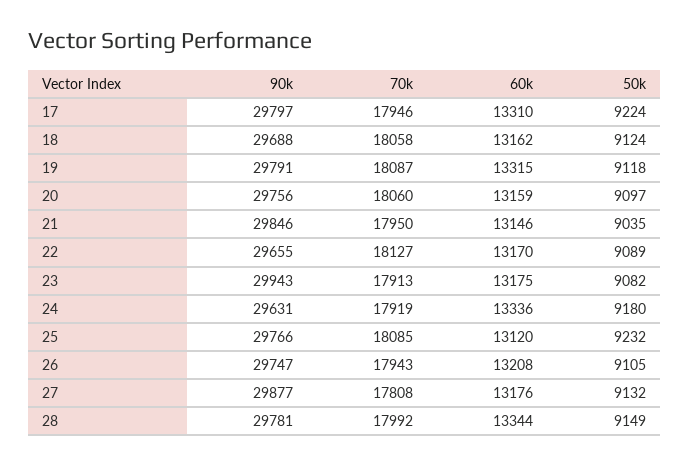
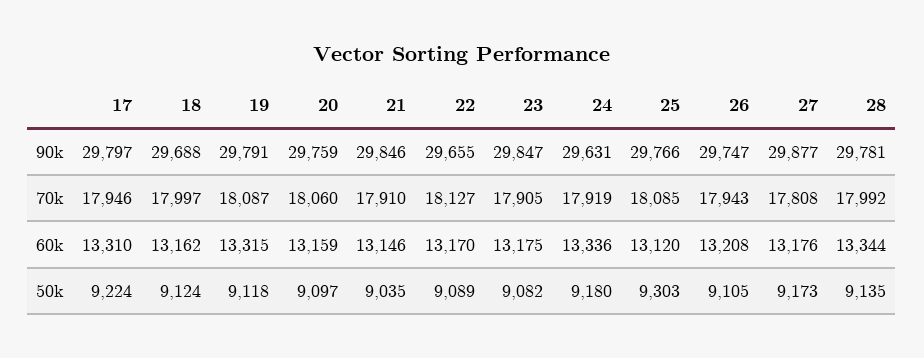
70k, 18: 18058 -> 17997
90k, 20: 29756 -> 29759
70k, 21: 17950 -> 17910
90k, 23: 29943 -> 29847
70k, 23: 17913 -> 17905
50k, 25: 9232 -> 9303
50k, 27: 9132 -> 9173
50k, 28: 9149 -> 9135

